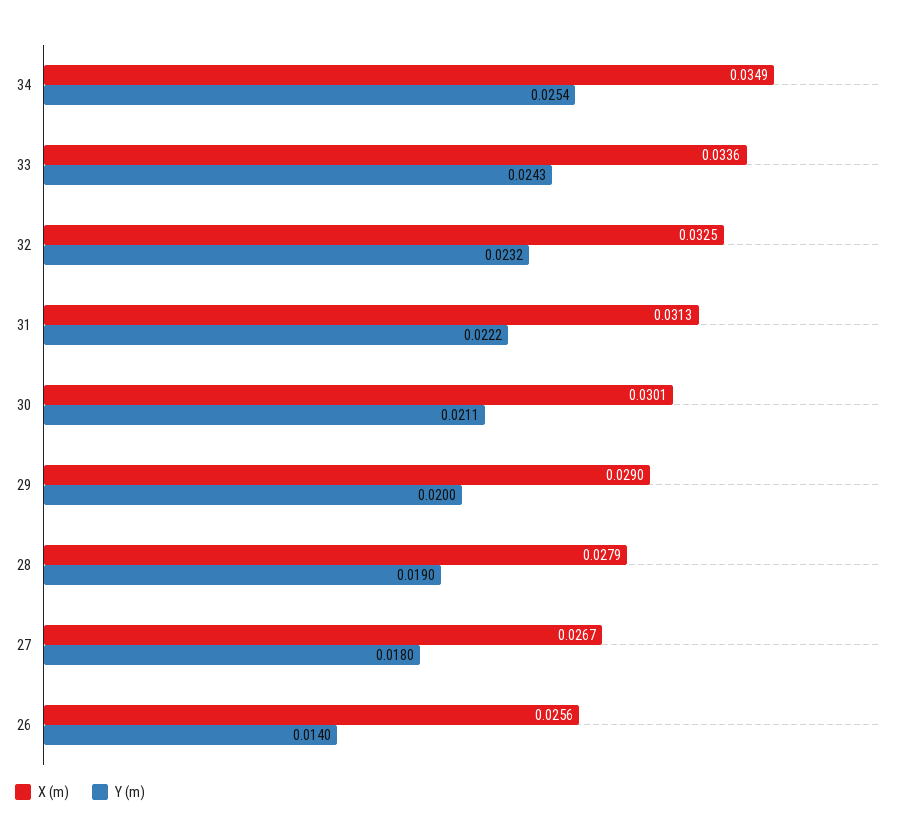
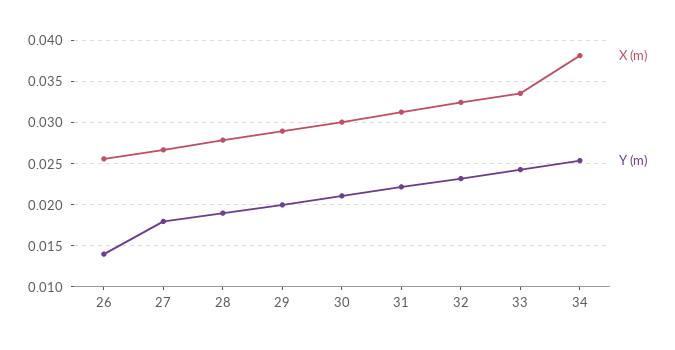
X (m), 34: 0.0349 -> 0.038

